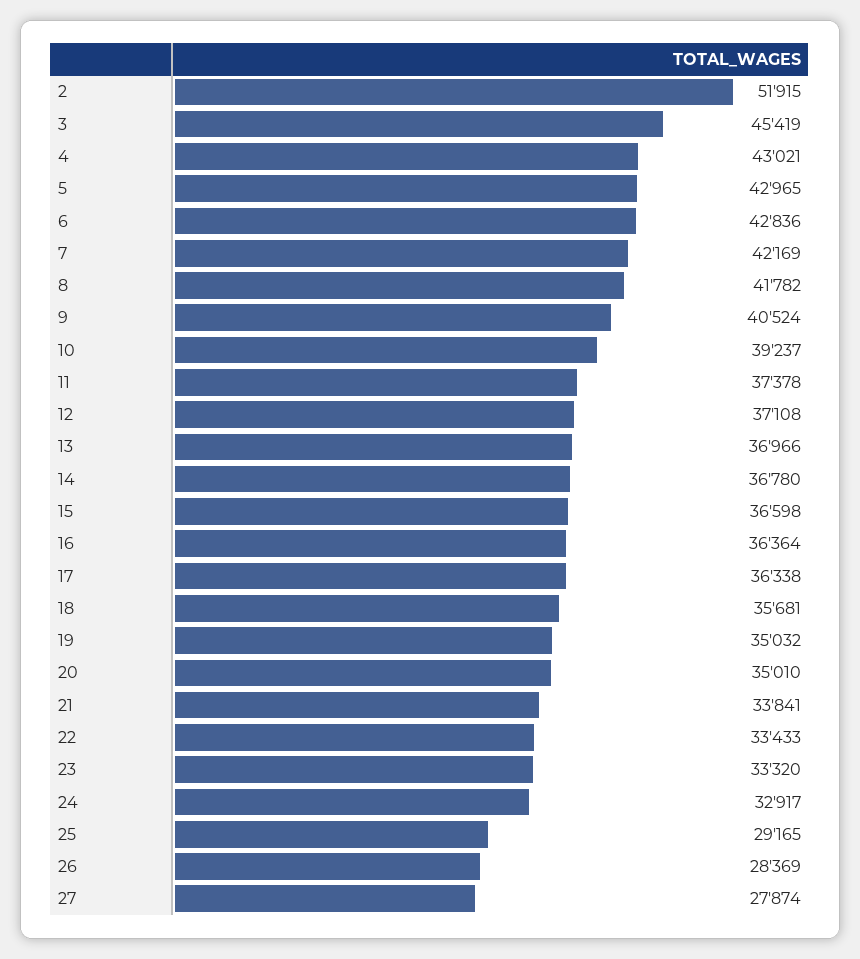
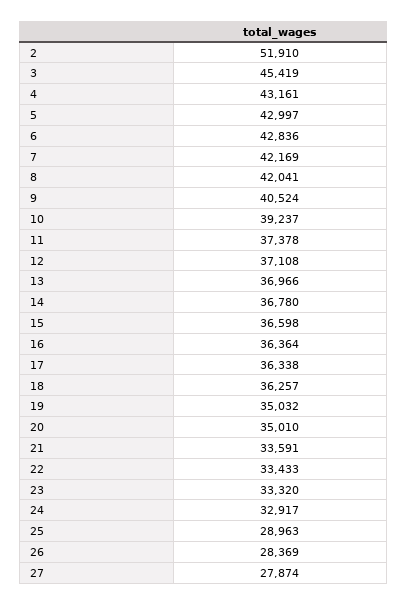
2: 51915 -> 51910
4: 43021 -> 43161
5: 42965 -> 42997
8: 41782 -> 42041
18: 35681 -> 36257
21: 33841 -> 33591
25: 29165 -> 28963

